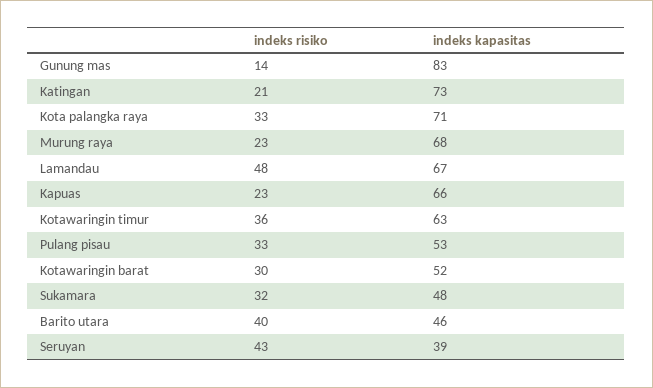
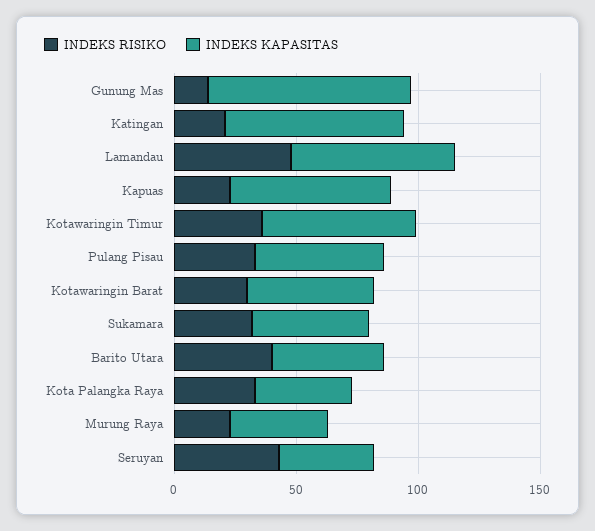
indeks kapasitas, Kota palangka raya: 71 -> 40
indeks kapasitas, Murung raya: 68 -> 40

